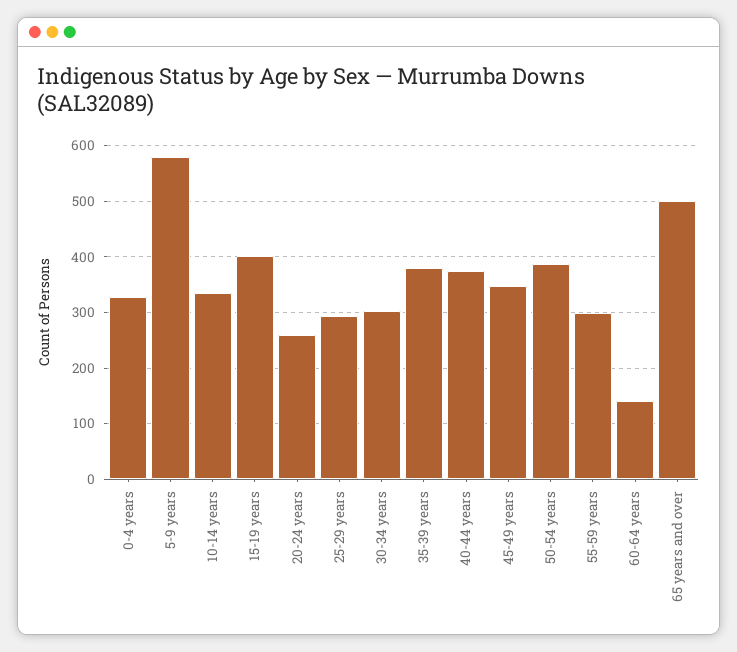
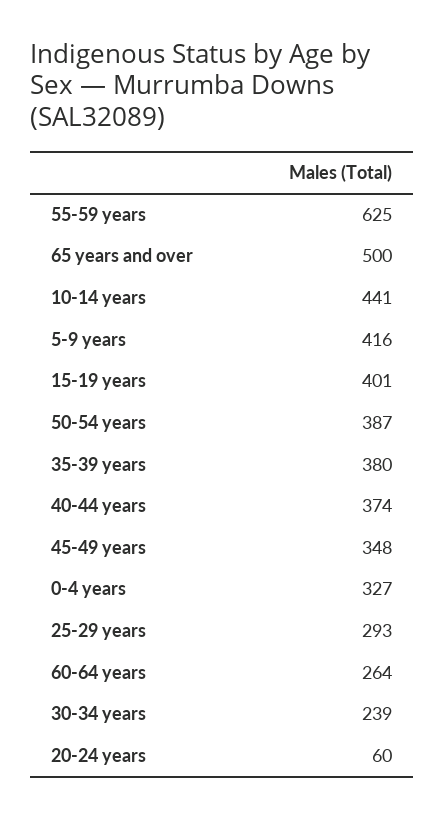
5-9 years: 580 -> 416
10-14 years: 340 -> 441
20-24 years: 260 -> 60
30-34 years: 300 -> 239
55-59 years: 300 -> 625
60-64 years: 140 -> 264

